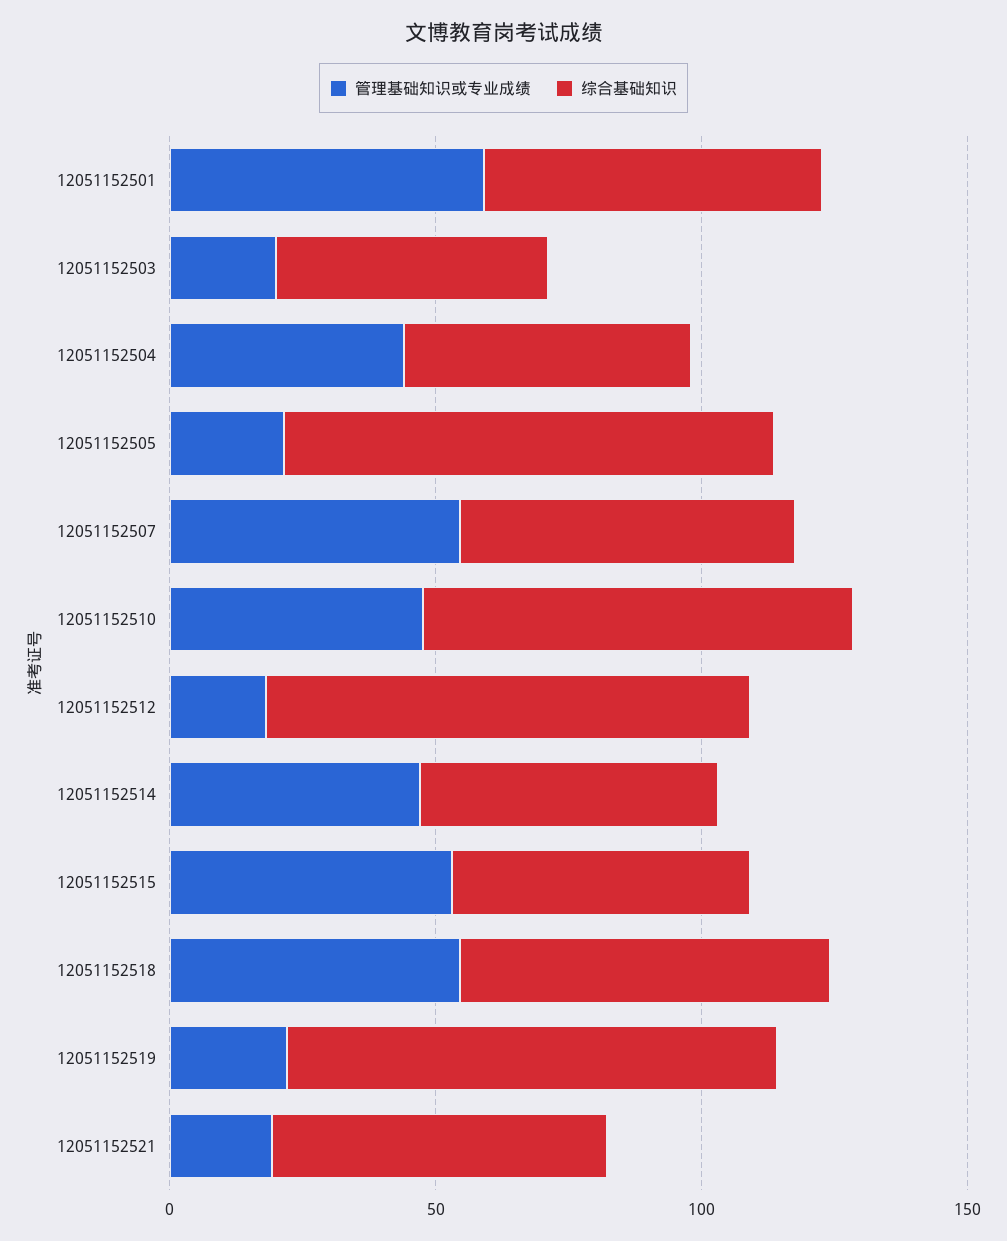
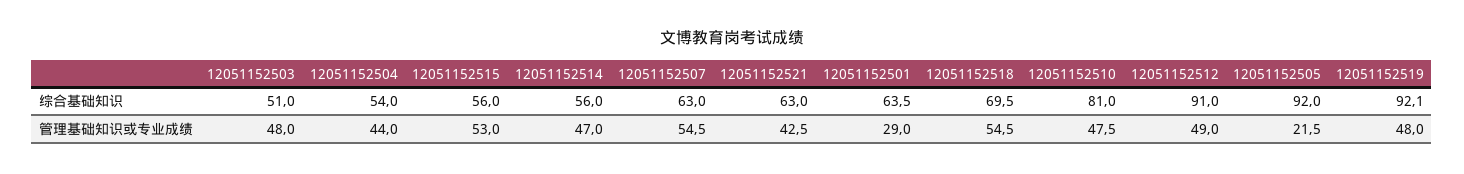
管理基础知识或专业成绩, 12051152501: 60 -> 29
管理基础知识或专业成绩, 12051152503: 20 -> 48
管理基础知识或专业成绩, 12051152512: 20 -> 49
管理基础知识或专业成绩, 12051152519: 20 -> 48
管理基础知识或专业成绩, 12051152521: 20 -> 42.5

